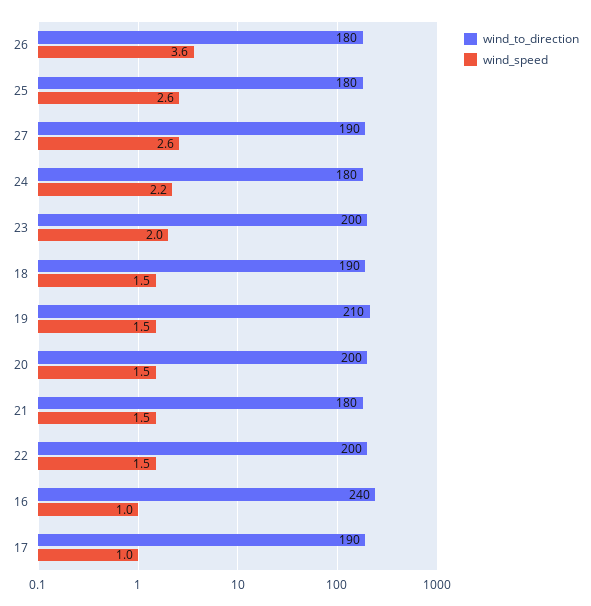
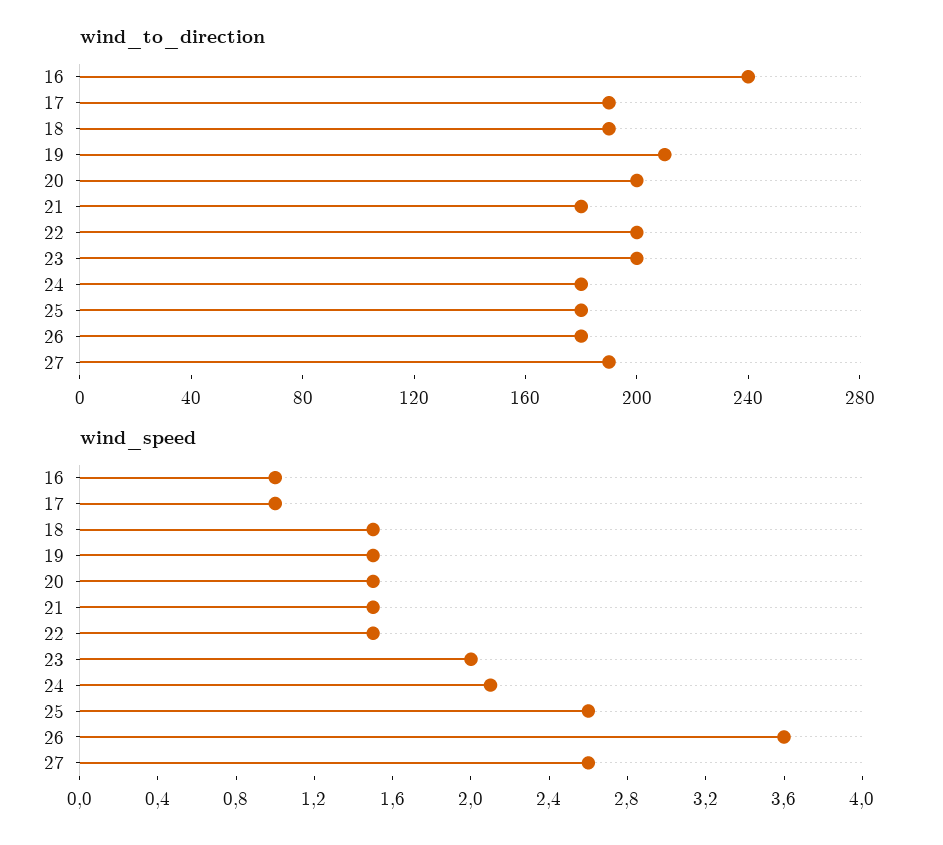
wind_speed, 24: 2.2 -> 2.1

